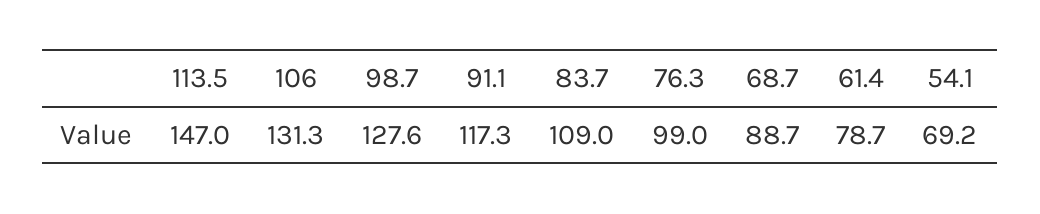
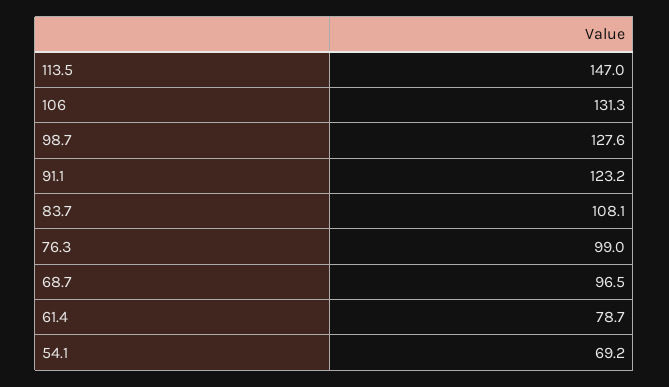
91.1: 117.3 -> 123.2
83.7: 109 -> 108.1
68.7: 88.7 -> 96.5

